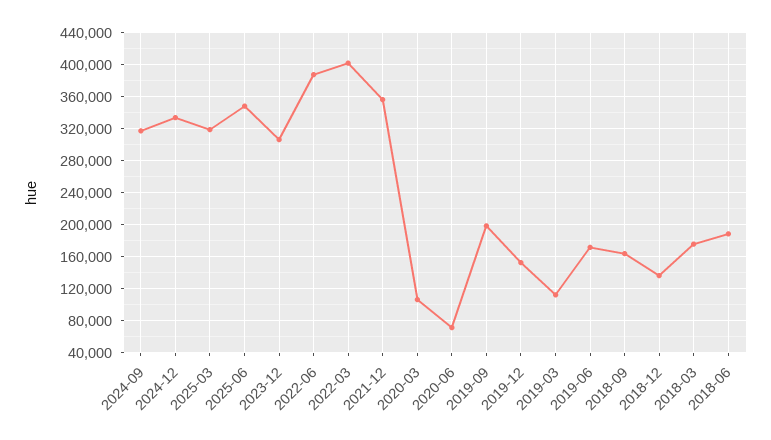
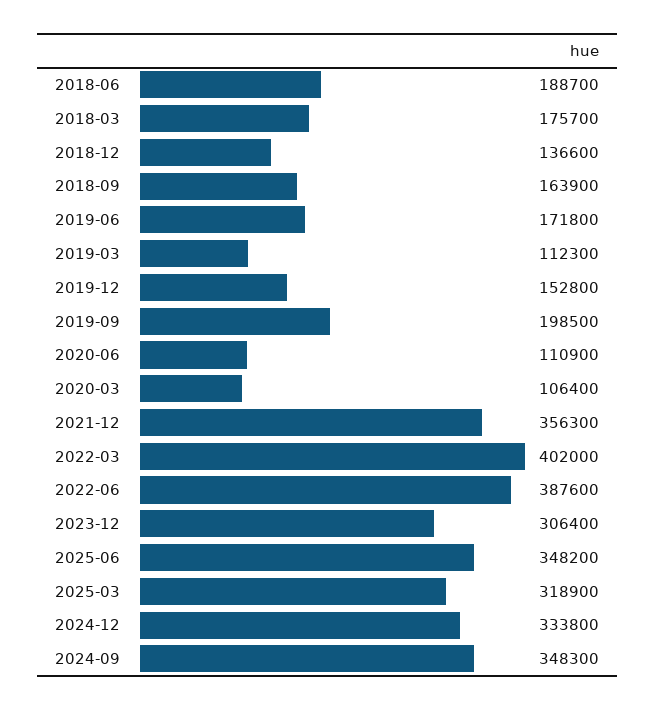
2024-09: 320000 -> 348300
2020-06: 70000 -> 110900

